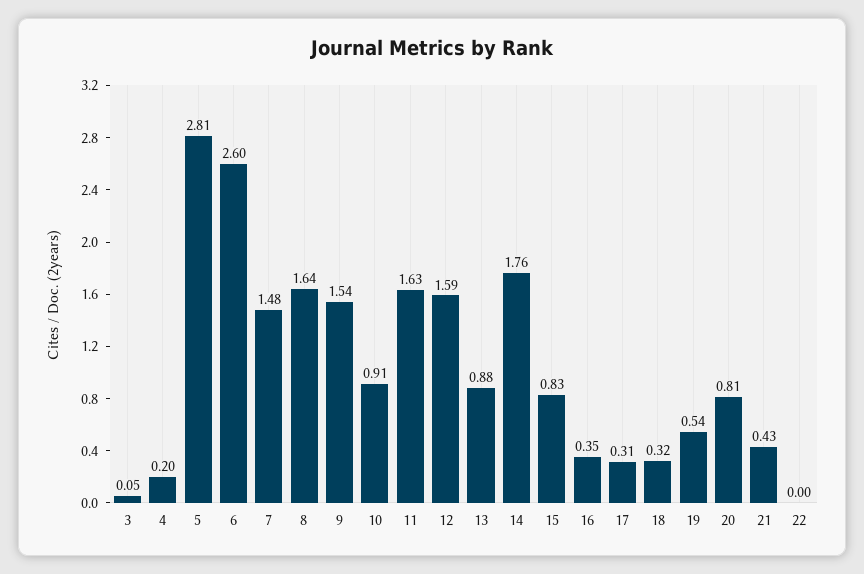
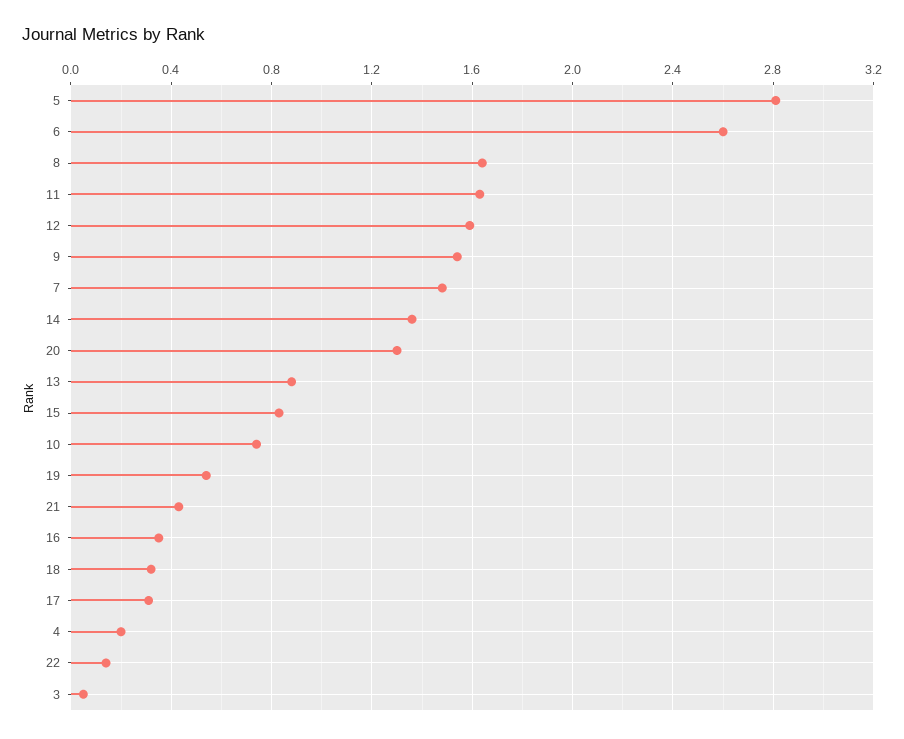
10: 0.91 -> 0.75
14: 1.76 -> 1.35
20: 0.81 -> 1.3
22: 0 -> 0.15

